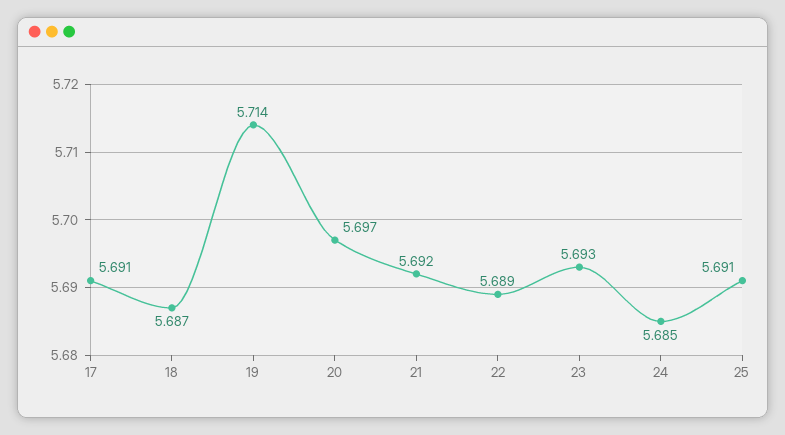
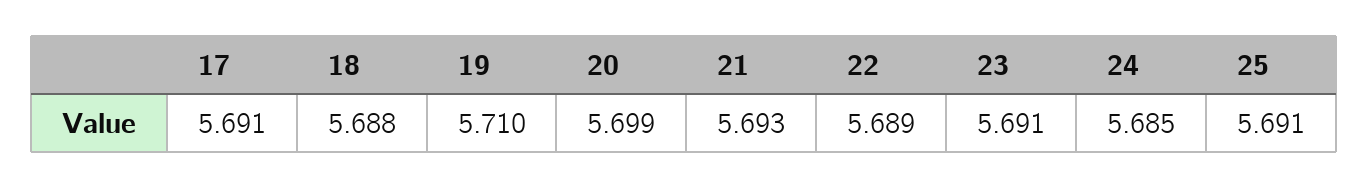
18: 5.687 -> 5.688
19: 5.714 -> 5.71
20: 5.697 -> 5.699
21: 5.692 -> 5.693
23: 5.693 -> 5.691

